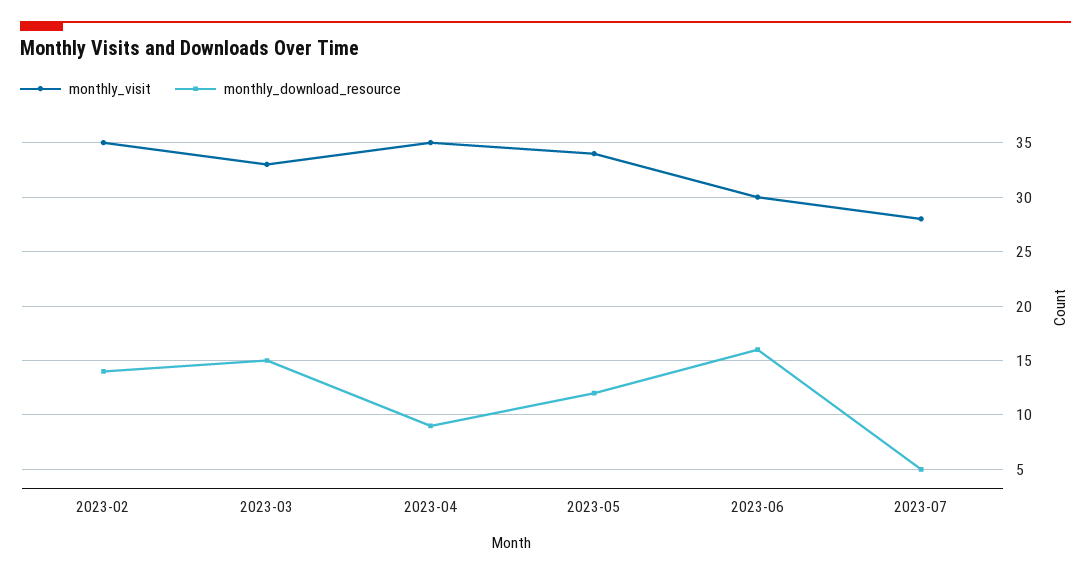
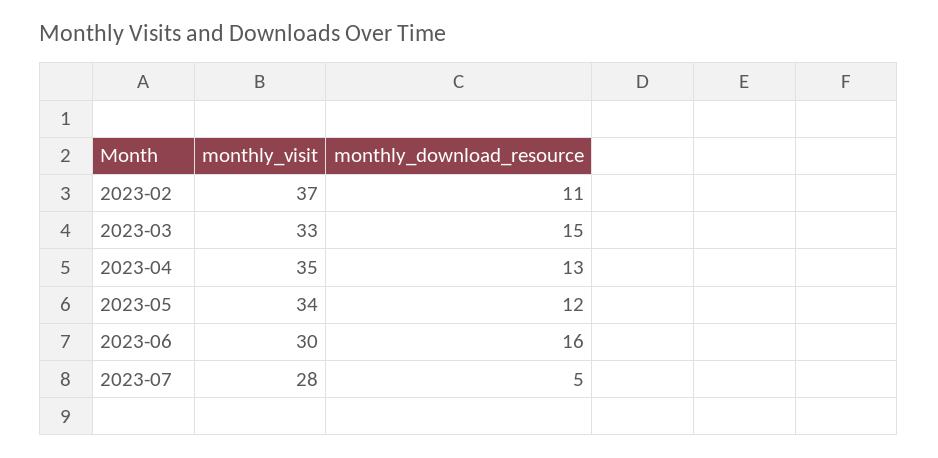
monthly_visit, 2023-02: 35 -> 37
monthly_download_resource, 2023-02: 14 -> 11
monthly_download_resource, 2023-04: 9 -> 13

